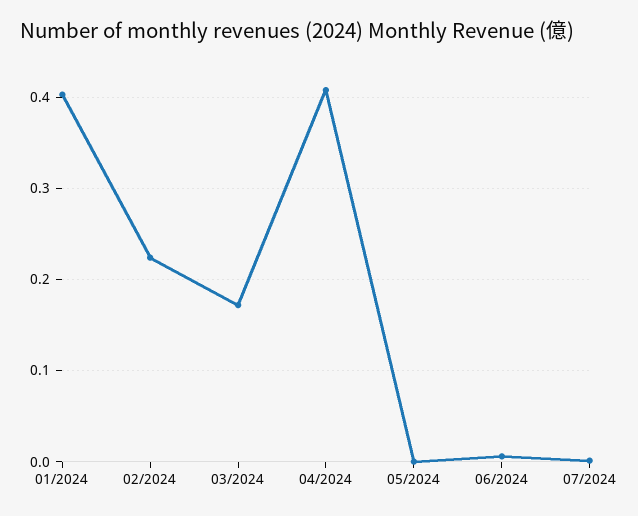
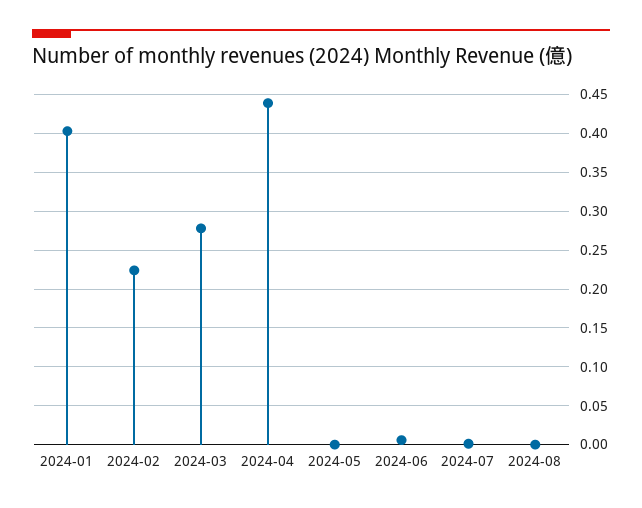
03/2024: 0.17 -> 0.28
04/2024: 0.41 -> 0.44
2024-08: none -> 0

